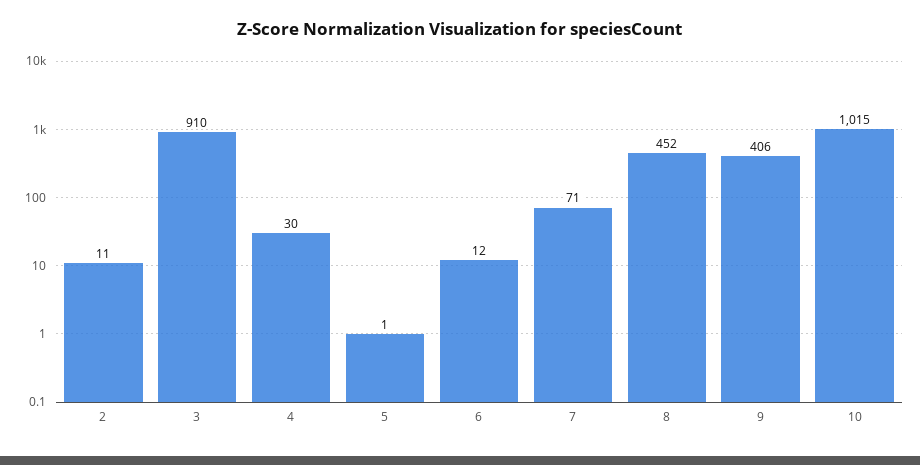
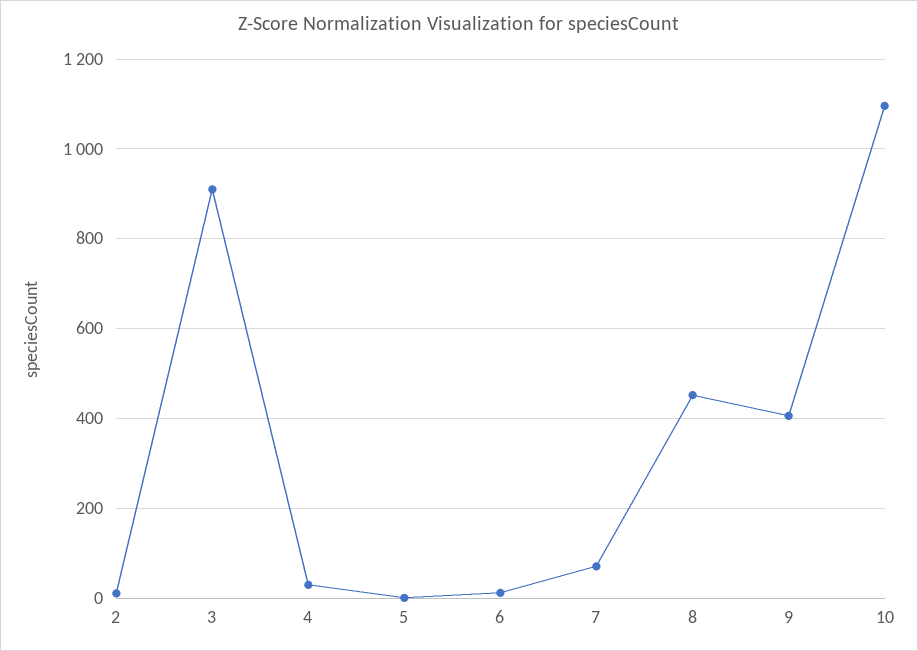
10: 1015 -> 1100

